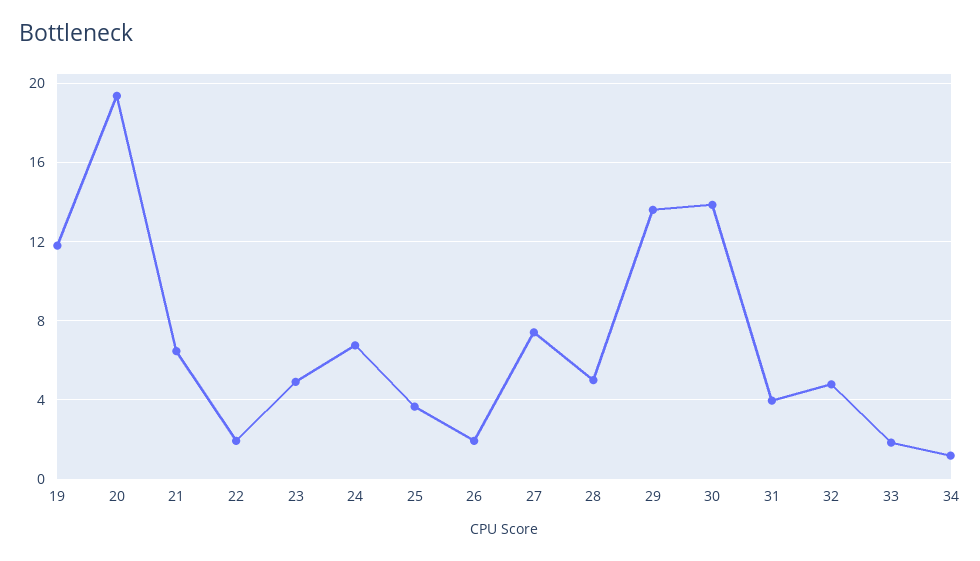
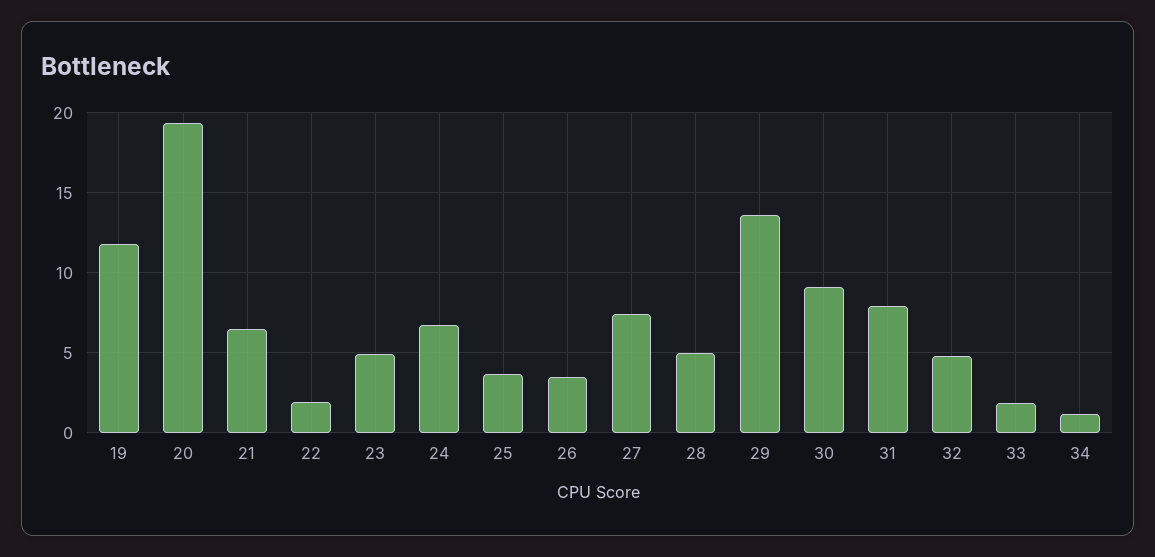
26: 2 -> 3.5
30: 14 -> 9
31: 4 -> 8

